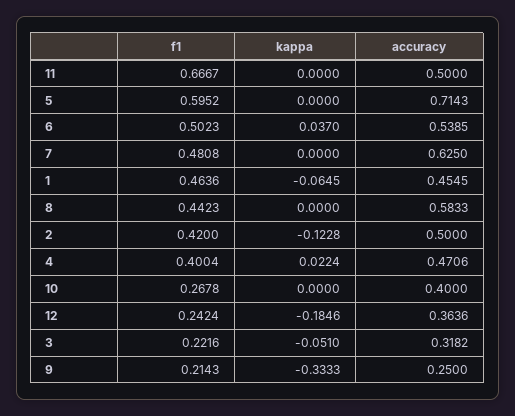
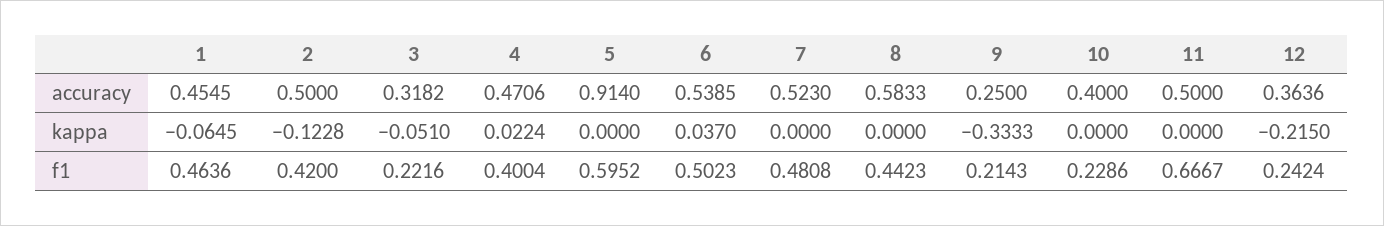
accuracy, 5: 0.7143 -> 0.914
accuracy, 7: 0.625 -> 0.523
f1, 10: 0.2678 -> 0.2286
kappa, 12: -0.1846 -> -0.215

